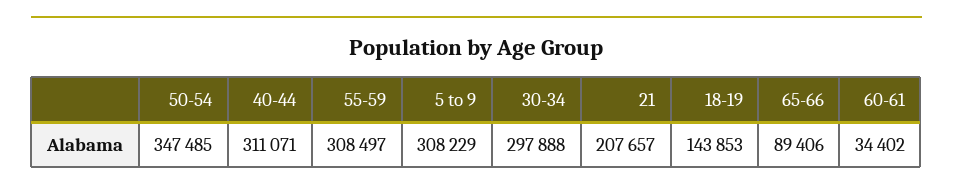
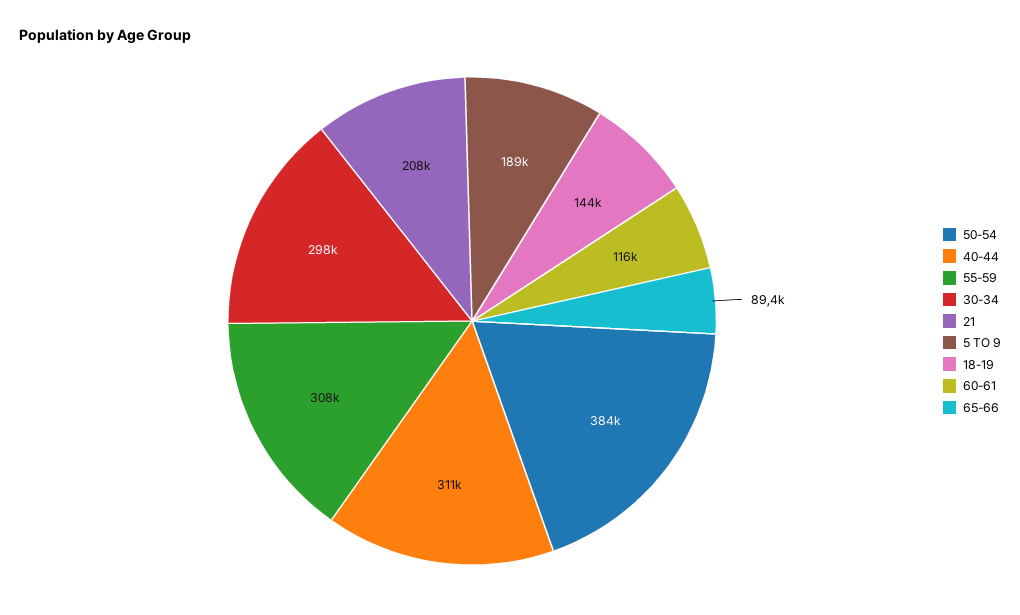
50-54: 347485 -> 384000
5 to 9: 308229 -> 189000
60-61: 34402 -> 116000

